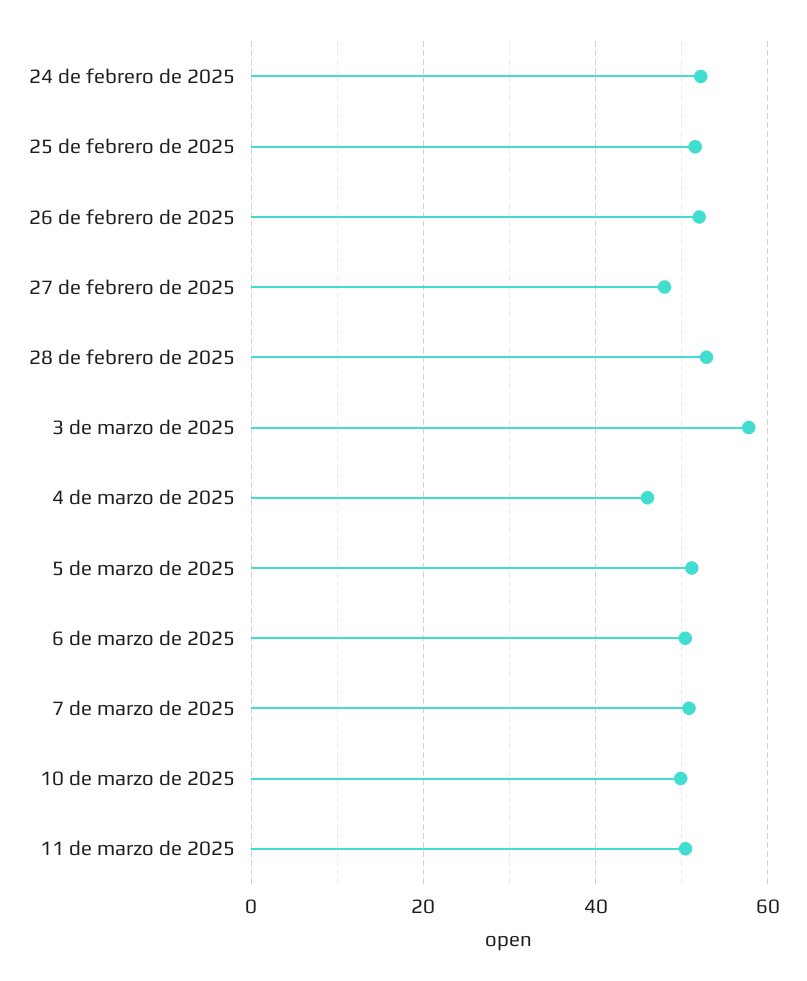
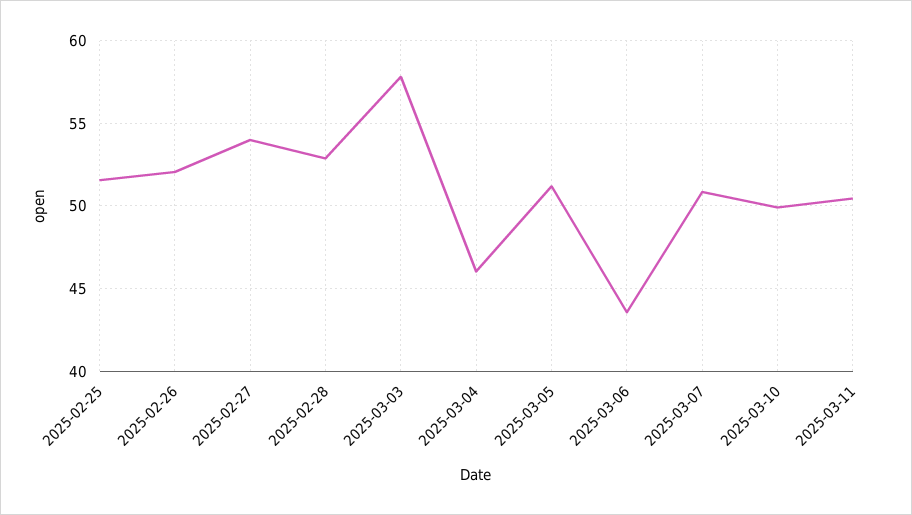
24 de febrero de 2025: 52 -> none
27 de febrero de 2025: 48 -> 54
6 de marzo de 2025: 50 -> 43.5

